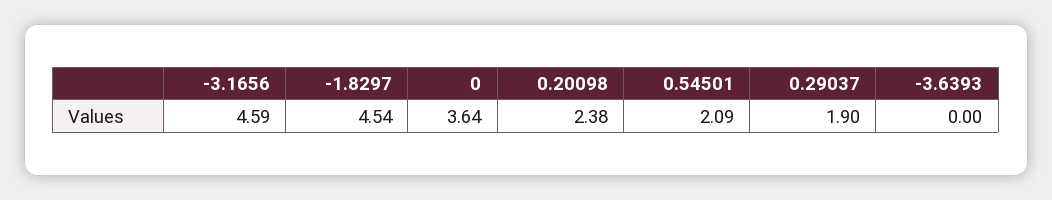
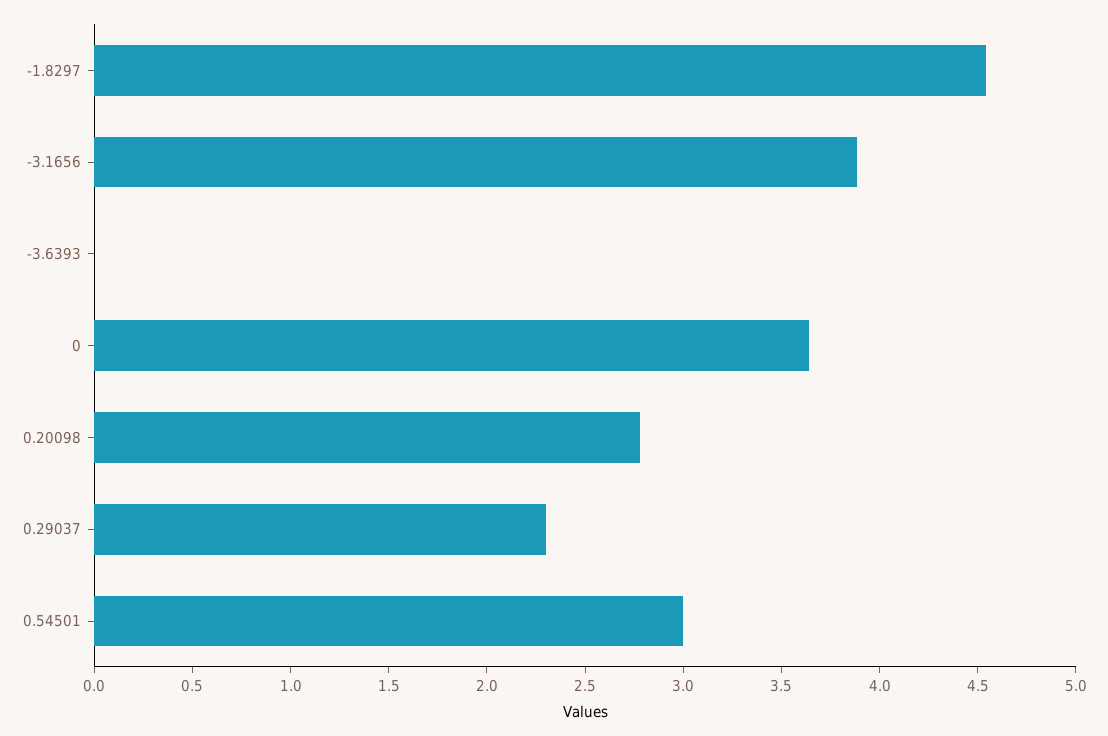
-3.1656: 4.59 -> 3.9
0.20098: 2.38 -> 2.8
0.54501: 2.09 -> 3
0.29037: 1.9 -> 2.3

